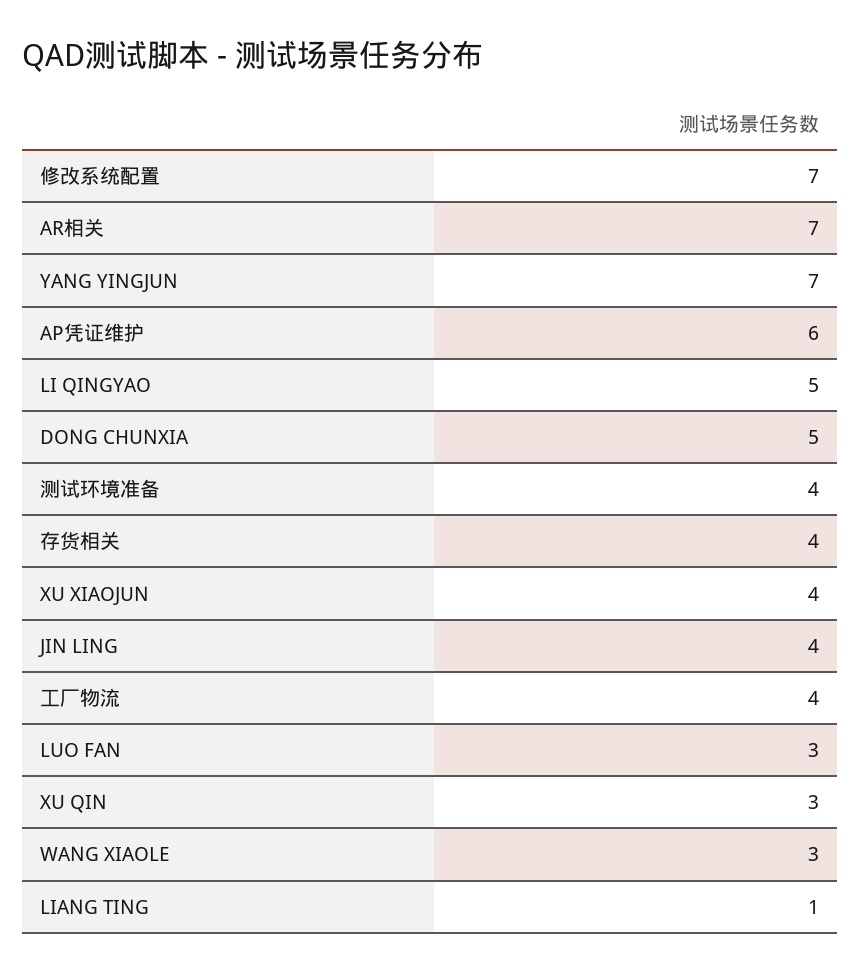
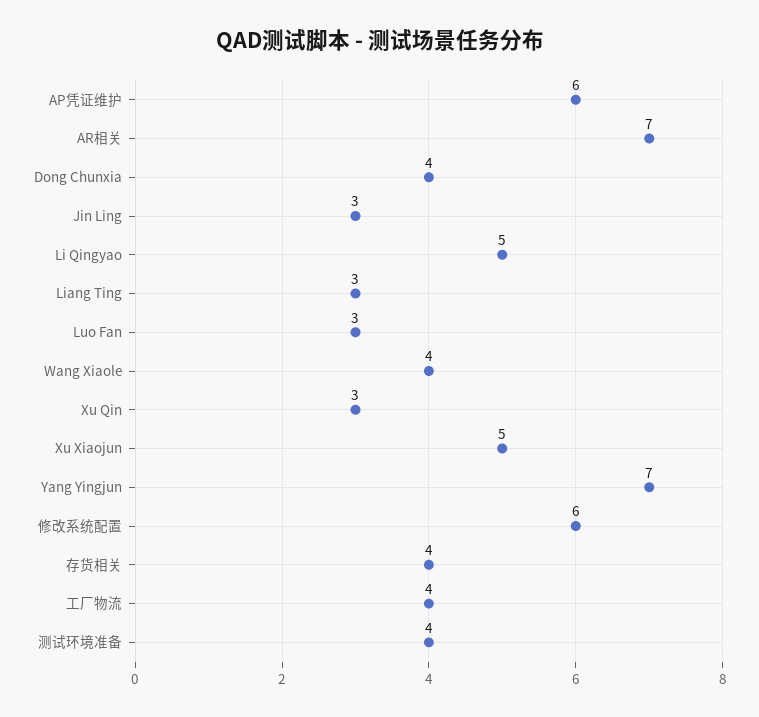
修改系统配置: 7 -> 6
DONG CHUNXIA: 5 -> 4
XU XIAOJUN: 4 -> 5
JIN LING: 4 -> 3
WANG XIAOLE: 3 -> 4
LIANG TING: 1 -> 3

